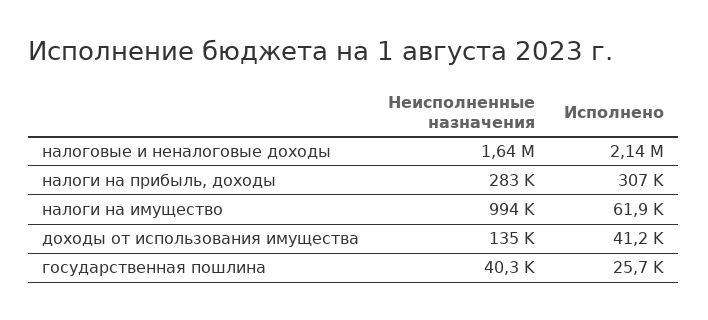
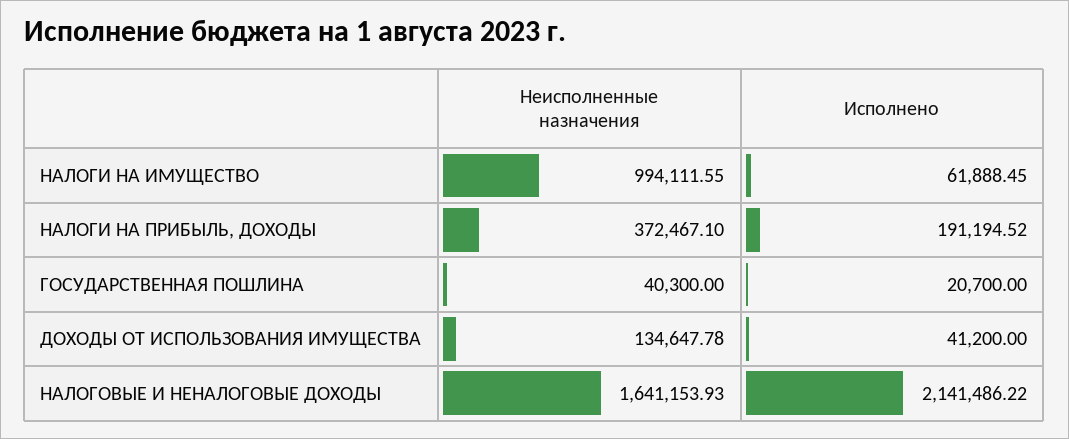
Неисполненные назначения, налоги на прибыль, доходы: 283000 -> 372467.1
Исполнено, налоги на прибыль, доходы: 307000 -> 191194.52
Исполнено, государственная пошлина: 25700 -> 20700

